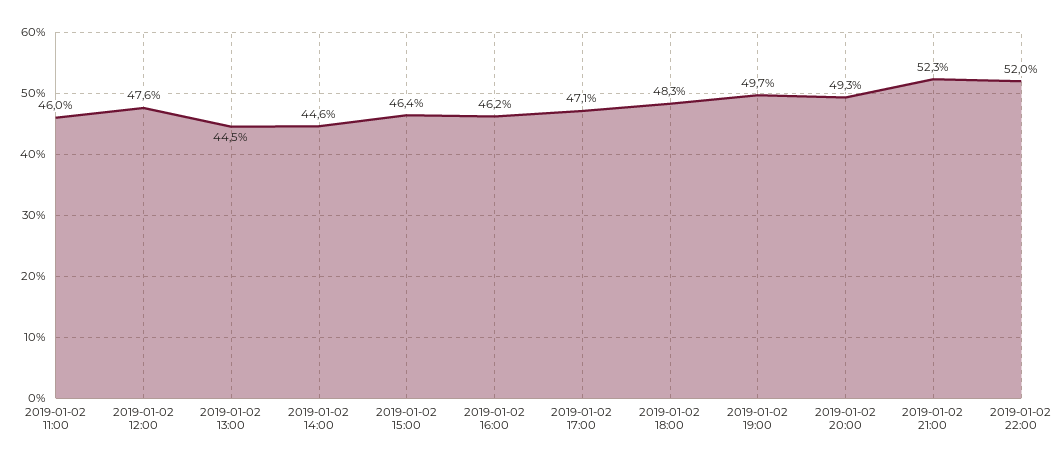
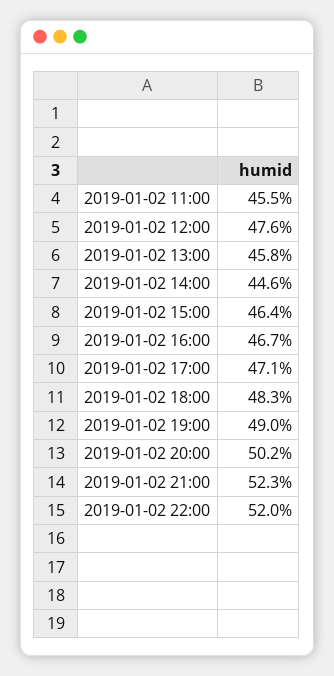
2019-01-02 11:00: 46 -> 45.5
2019-01-02 13:00: 44.5 -> 45.8
2019-01-02 16:00: 46.2 -> 46.7
2019-01-02 19:00: 49.7 -> 49
2019-01-02 20:00: 49.3 -> 50.2

